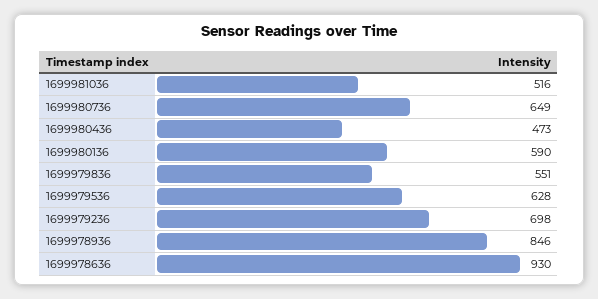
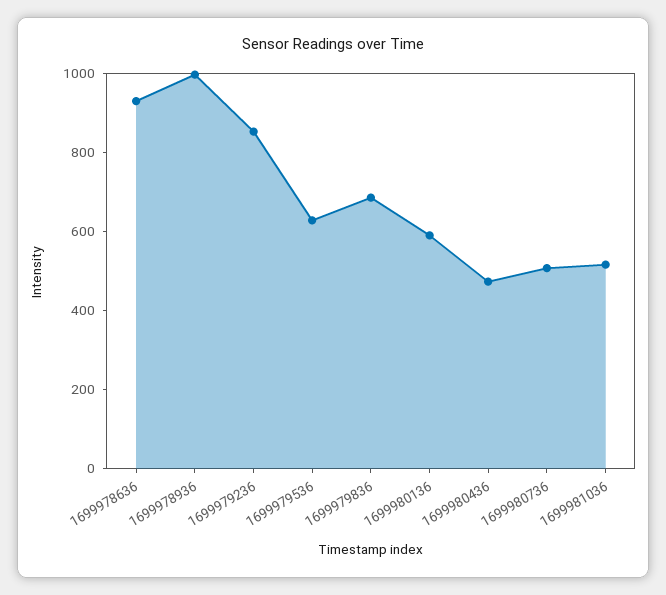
1699980736: 649 -> 500
1699979836: 551 -> 700
1699979236: 698 -> 850
1699978936: 846 -> 1000

